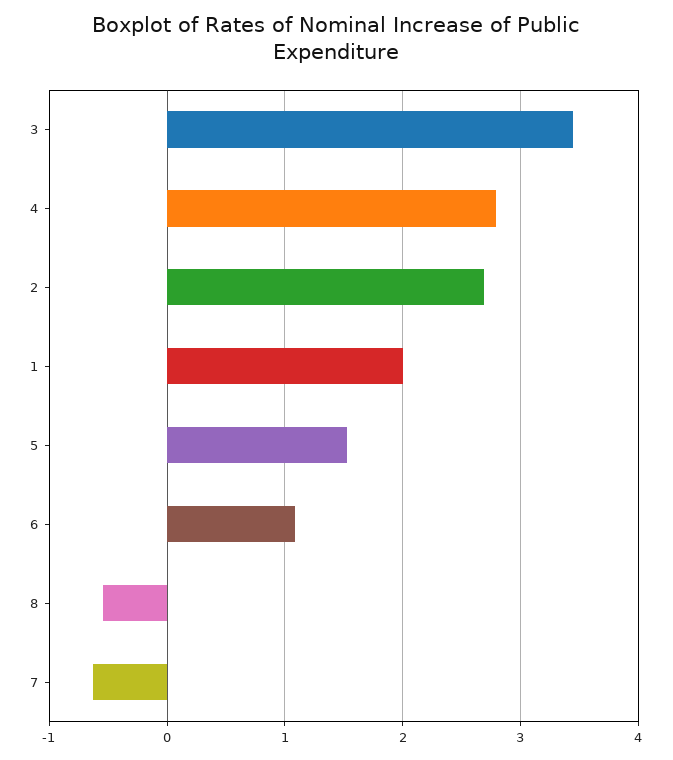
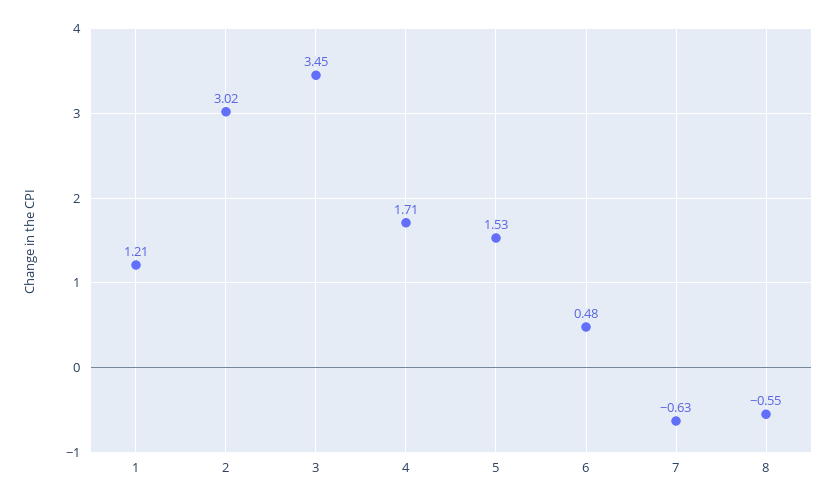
4: 2.8 -> 1.71
2: 2.7 -> 3.02
1: 2 -> 1.21
6: 1.1 -> 0.48

